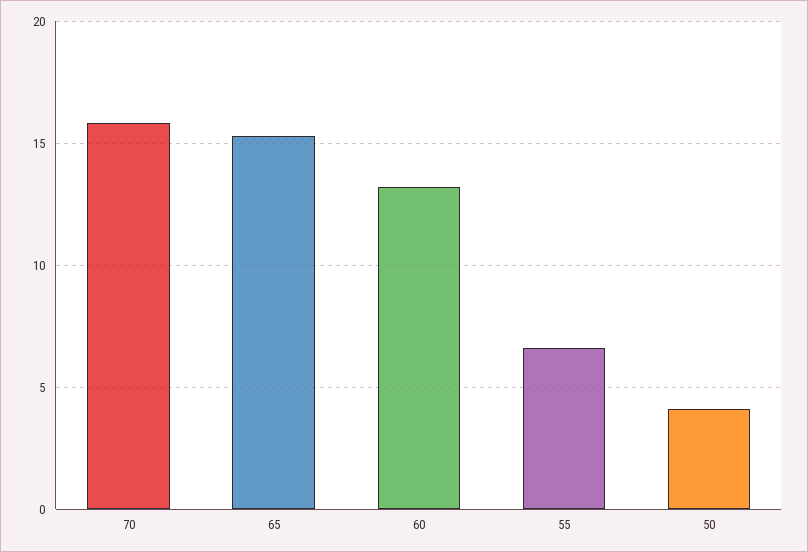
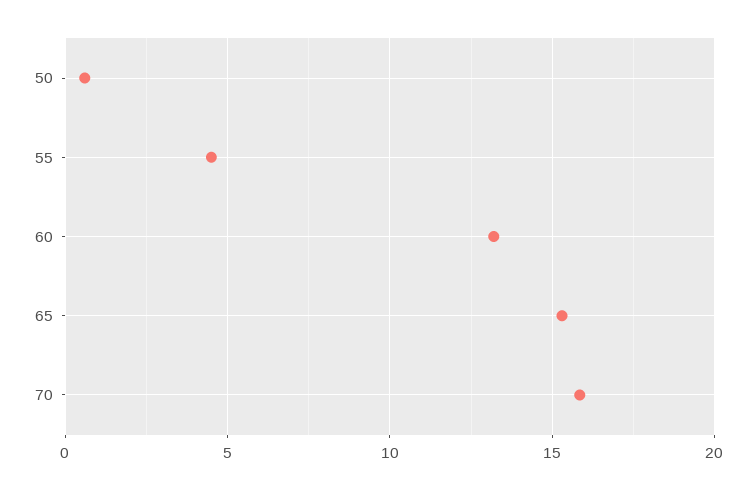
55: 6.5 -> 4.5
50: 4 -> 0.5

